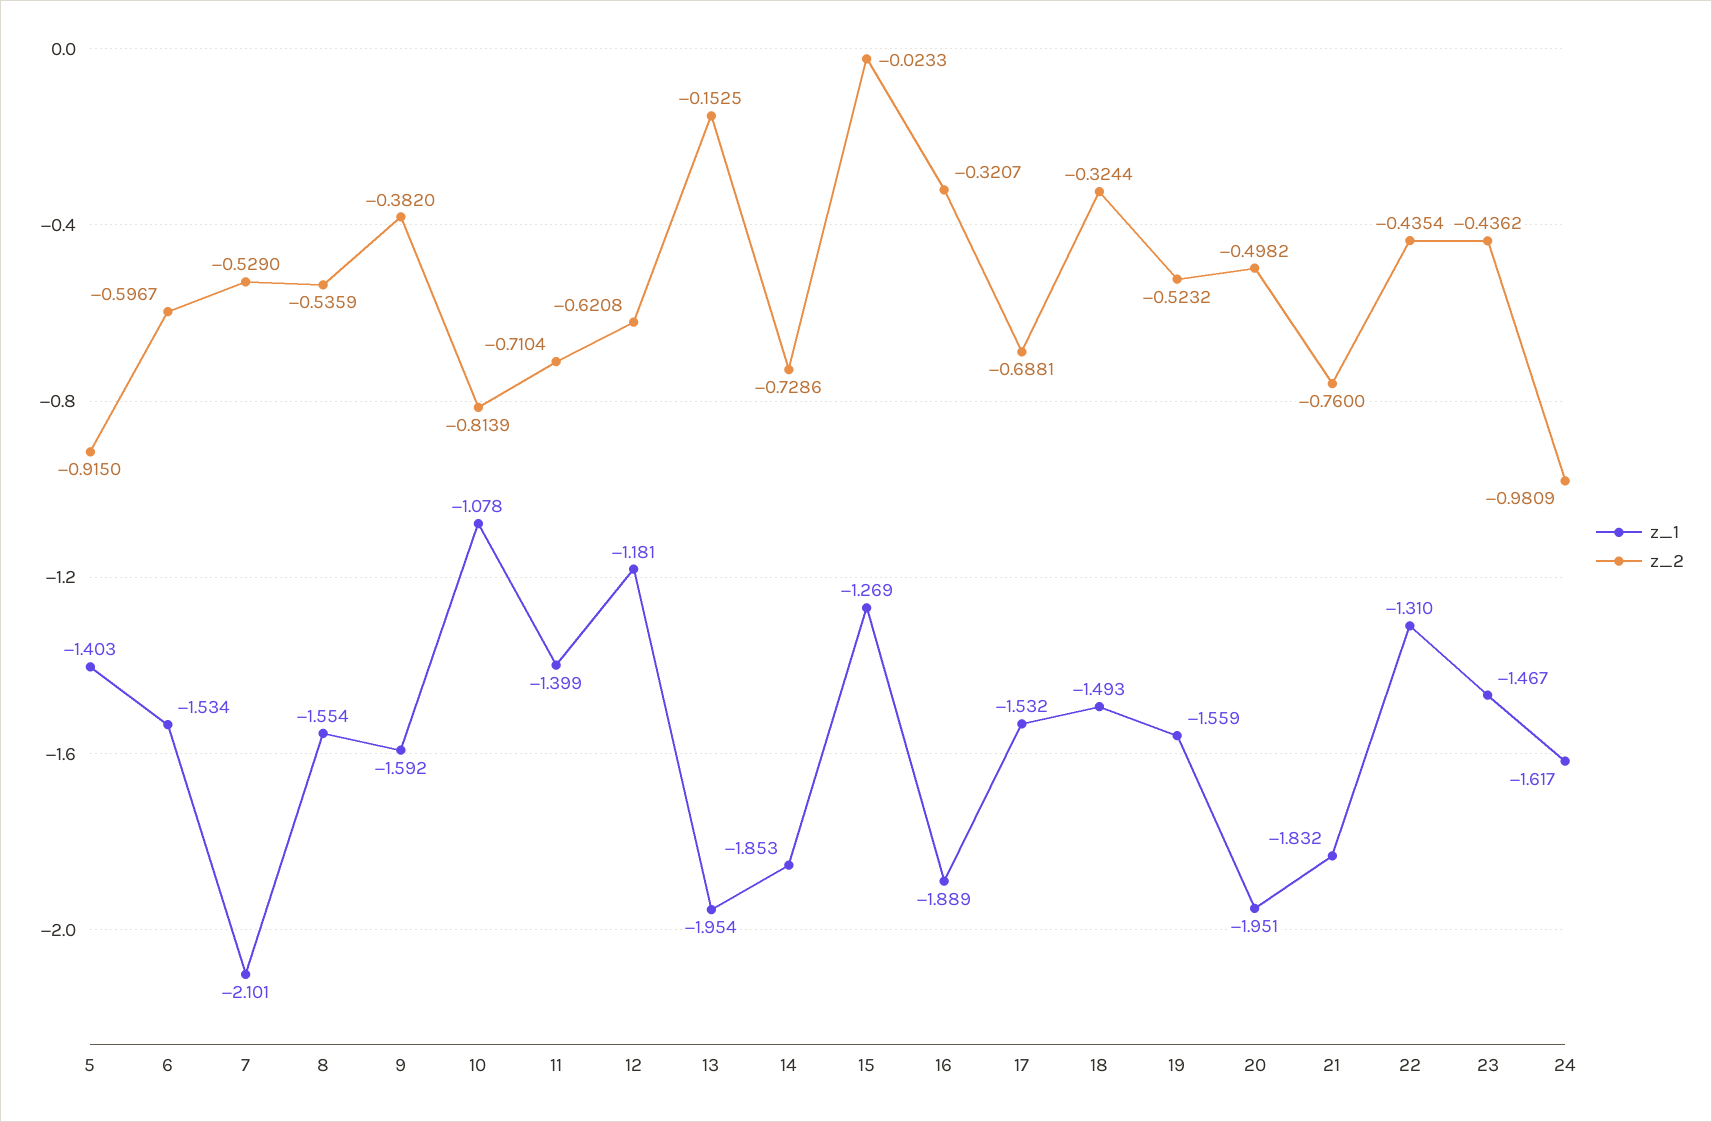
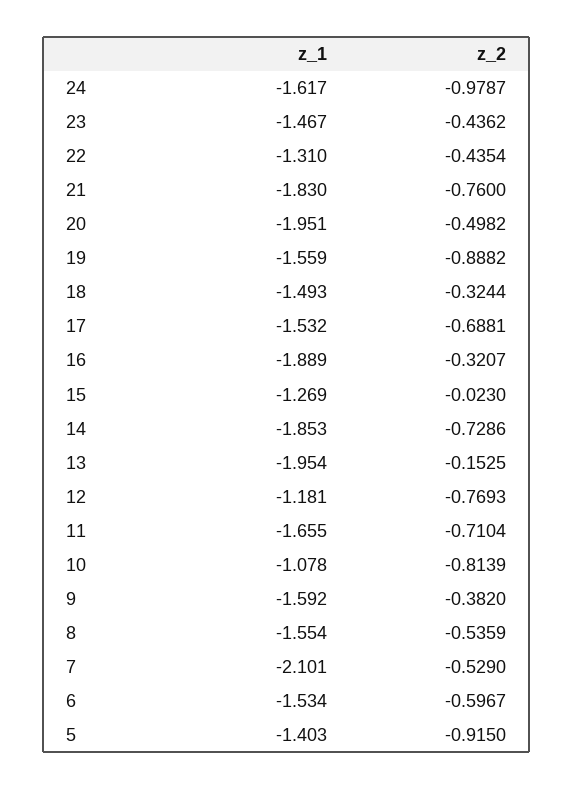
z_1, 11: -1.399 -> -1.655
z_2, 12: -0.6208 -> -0.7693
z_2, 15: -0.0233 -> -0.023
z_2, 19: -0.5232 -> -0.8882
z_1, 21: -1.832 -> -1.83
z_2, 24: -0.9809 -> -0.9787

